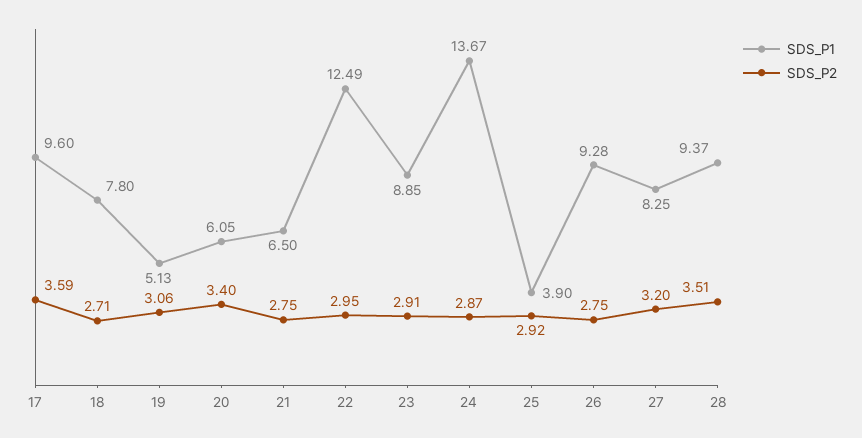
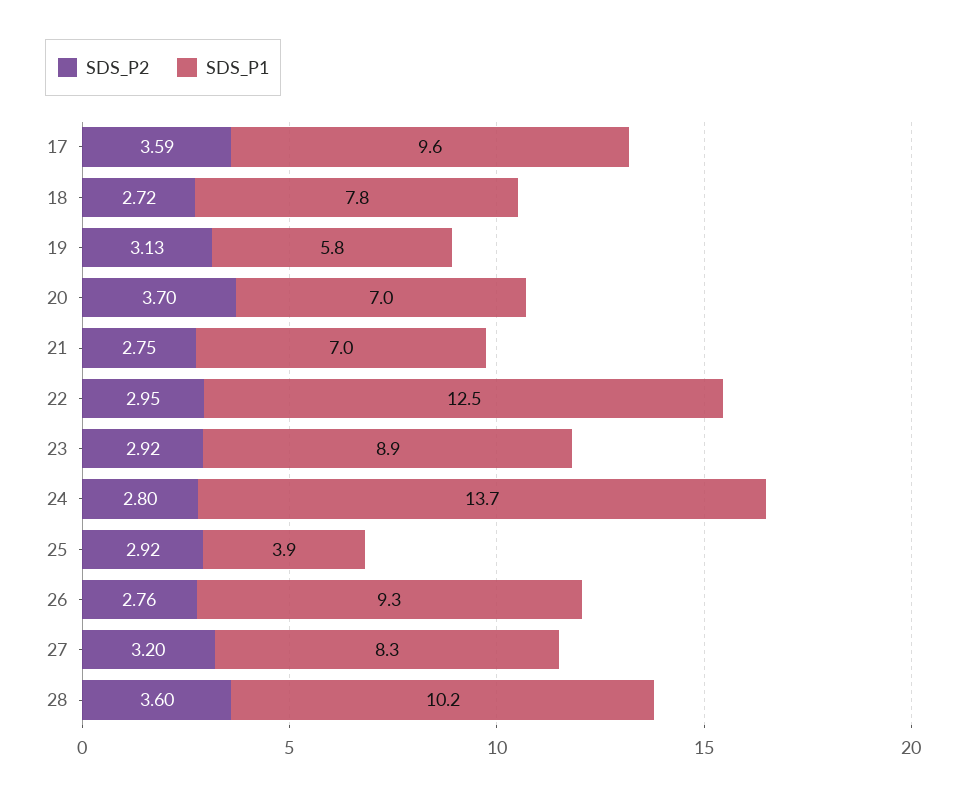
SDS_P2, 18: 2.71 -> 2.72
SDS_P1, 19: 5.13 -> 5.8
SDS_P2, 19: 3.06 -> 3.13
SDS_P1, 20: 6.05 -> 7
SDS_P2, 20: 3.4 -> 3.7
SDS_P1, 21: 6.5 -> 7
SDS_P2, 23: 2.91 -> 2.92
SDS_P2, 24: 2.87 -> 2.8
SDS_P2, 26: 2.75 -> 2.76
SDS_P1, 28: 9.37 -> 10.2
SDS_P2, 28: 3.51 -> 3.6

